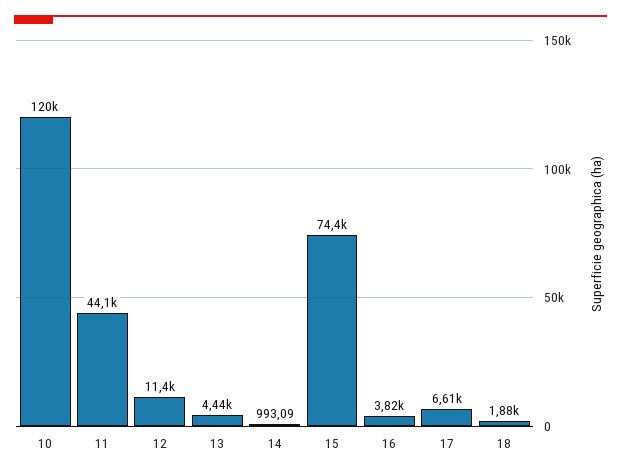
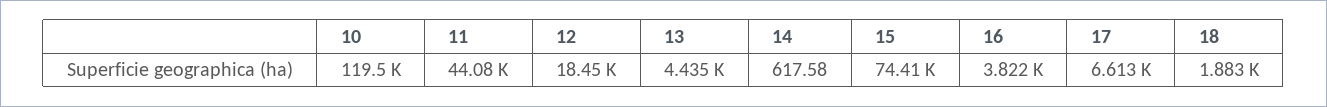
12: 11400 -> 18450
14: 993.09 -> 617.58

